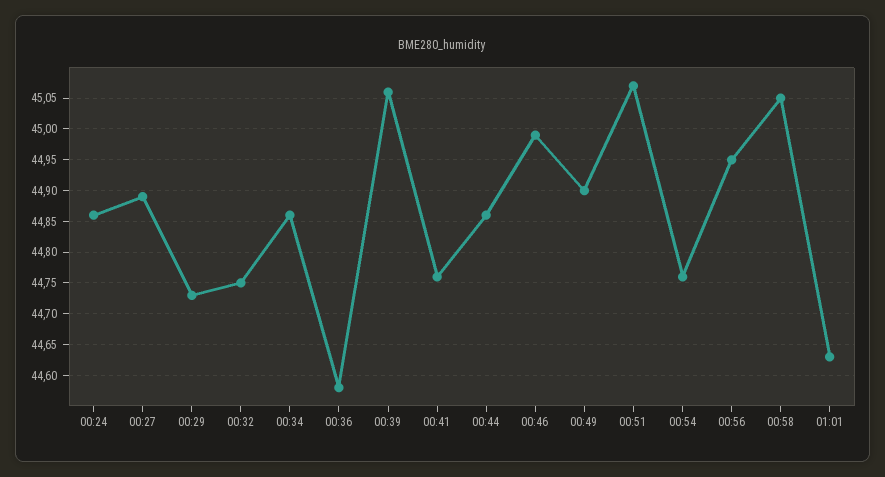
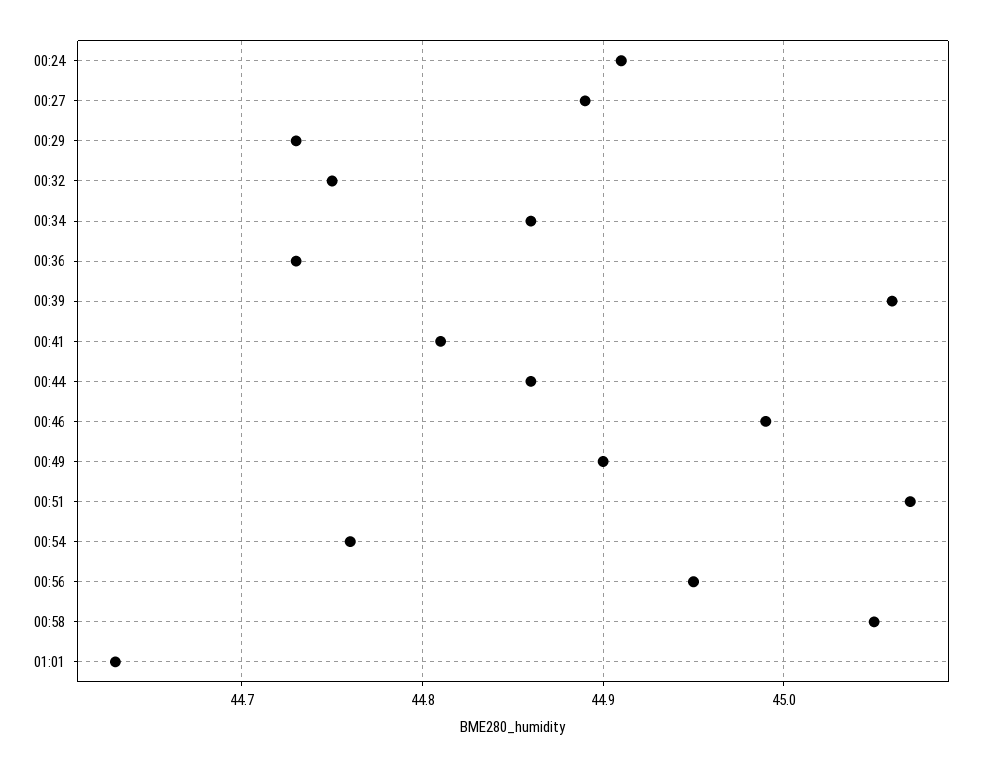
00:24: 44.86 -> 44.91
00:36: 44.58 -> 44.73
00:41: 44.76 -> 44.81

